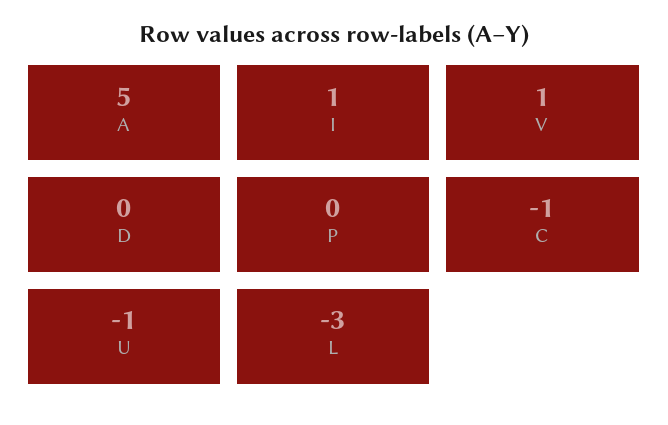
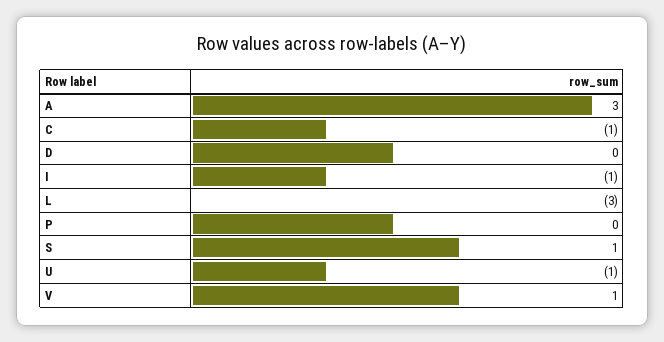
A: 5 -> 3
I: 1 -> -1
S: none -> 1

